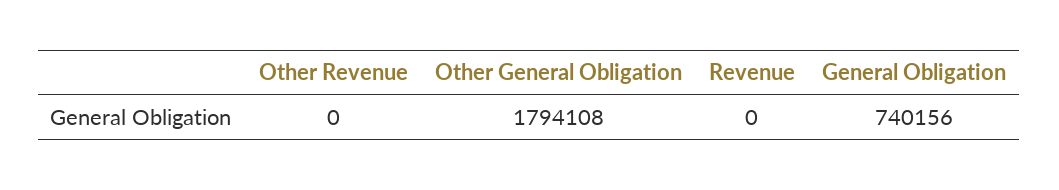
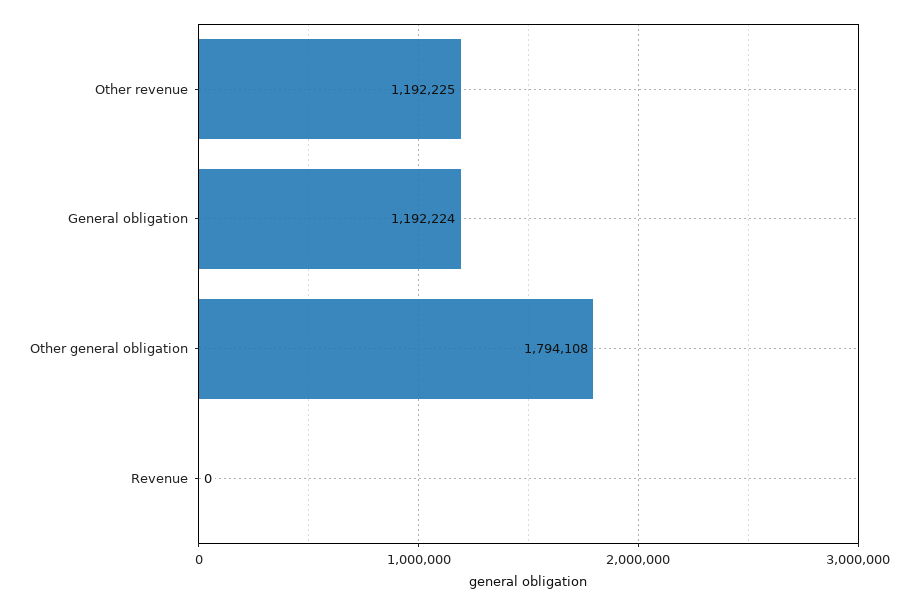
Other Revenue: 0 -> 1192225
General Obligation: 740156 -> 1192224

